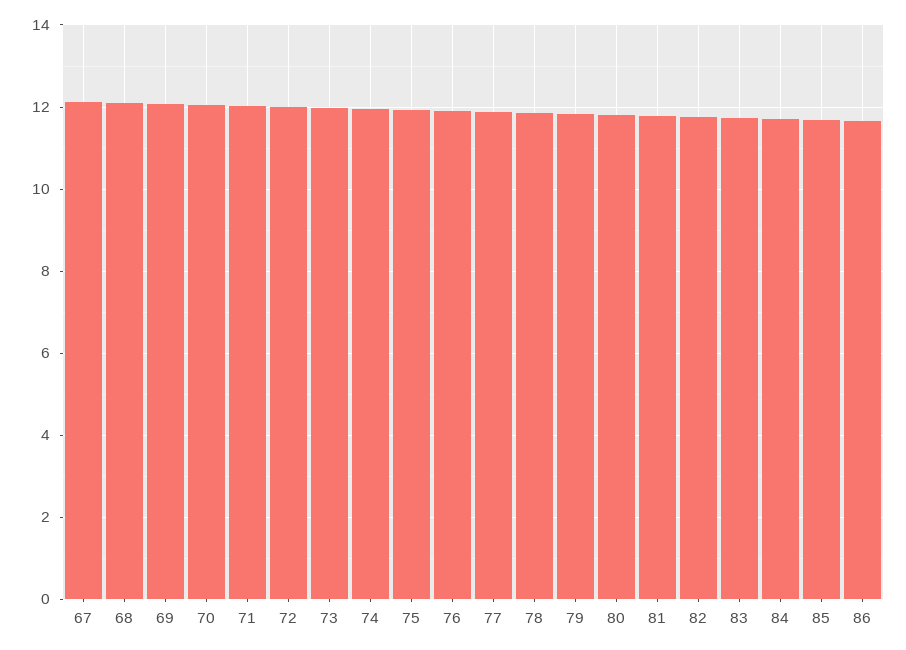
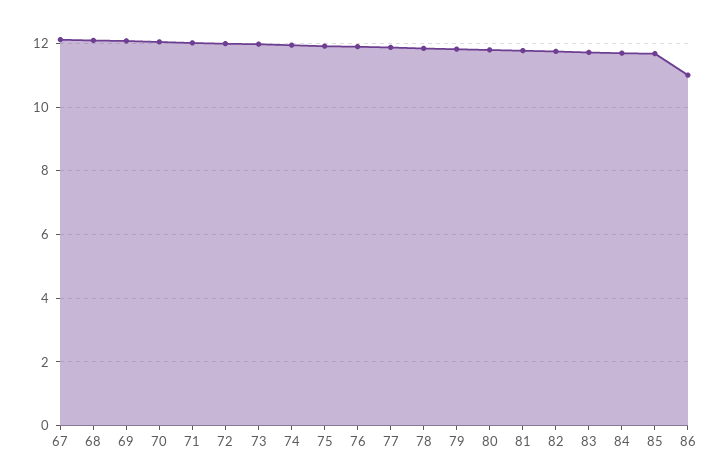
86: 11.6 -> 11

